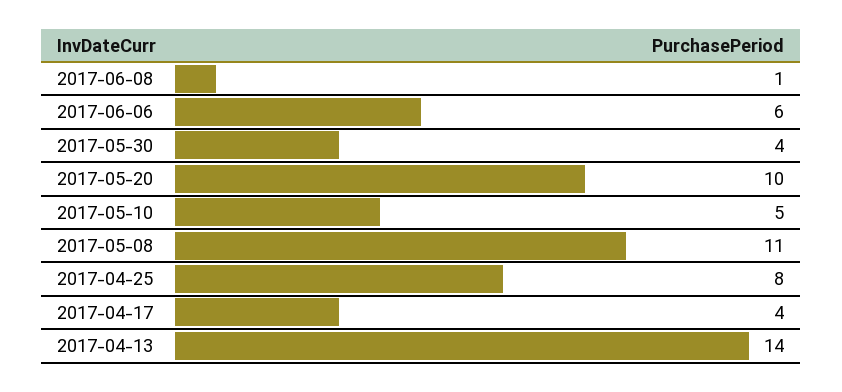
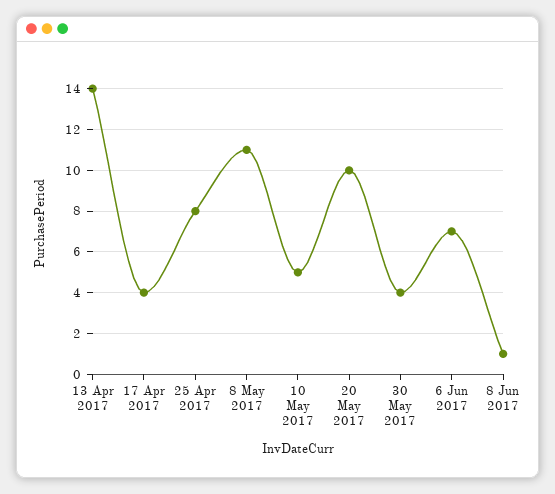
2017-06-06: 6 -> 7

